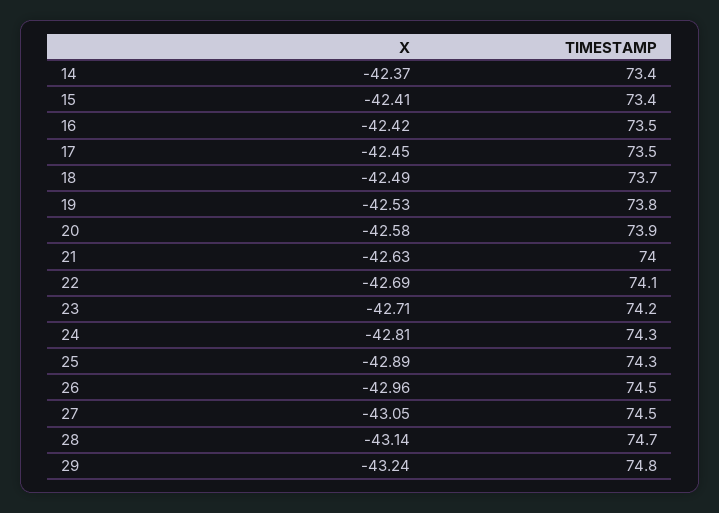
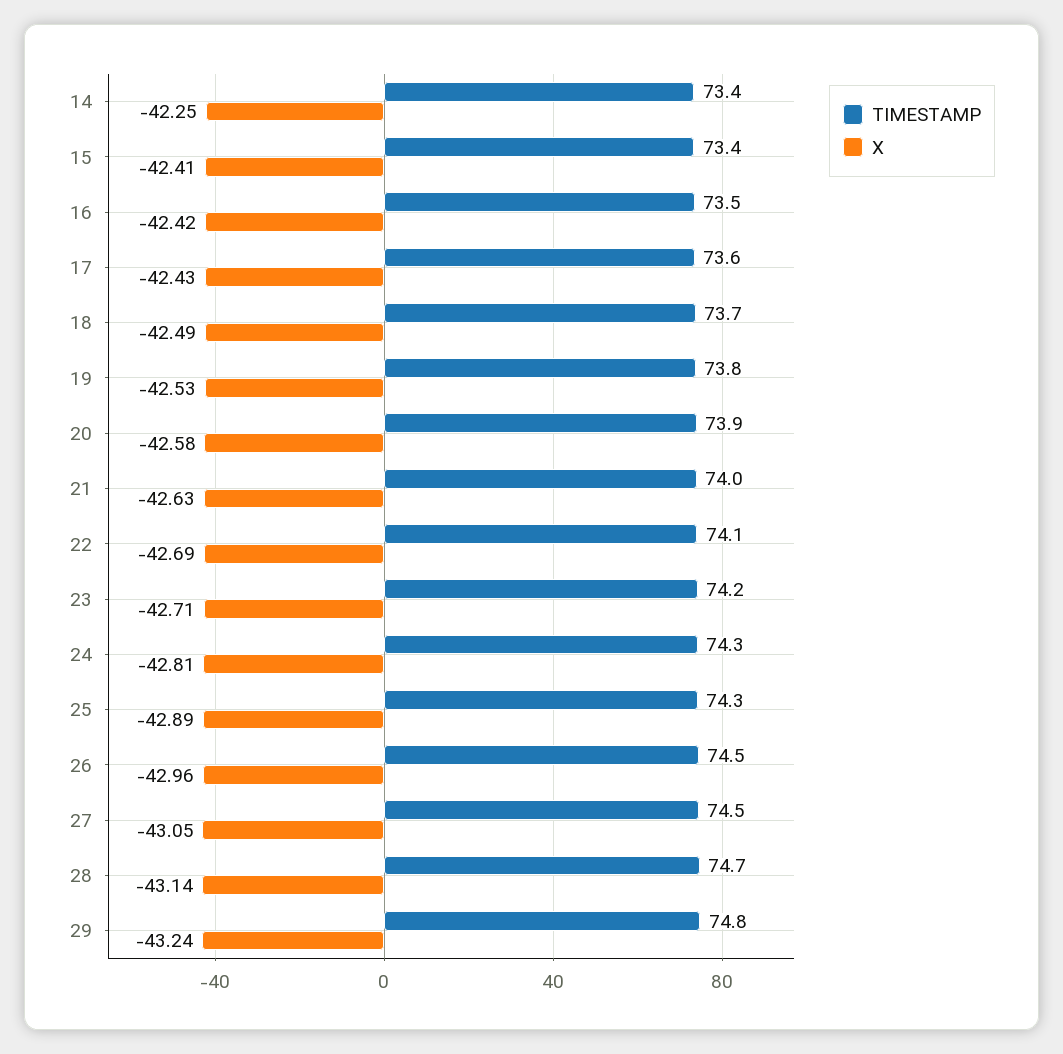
X, 14: -42.37 -> -42.25
X, 17: -42.45 -> -42.43
TIMESTAMP, 17: 73.5 -> 73.6

